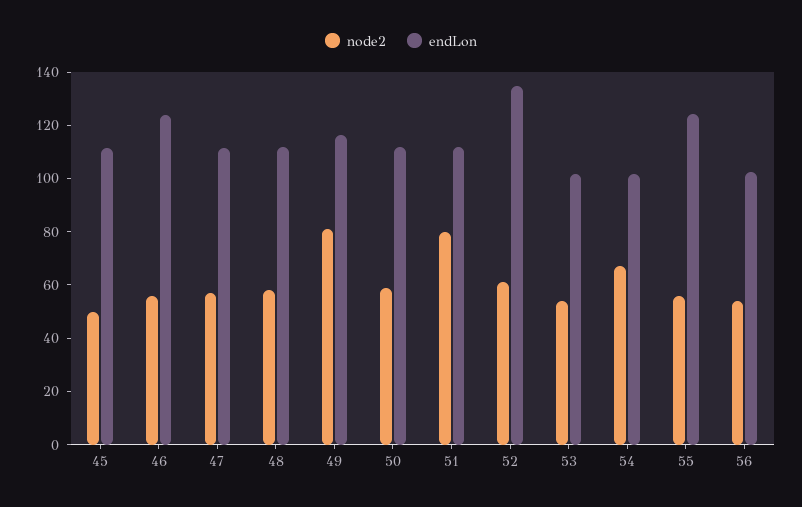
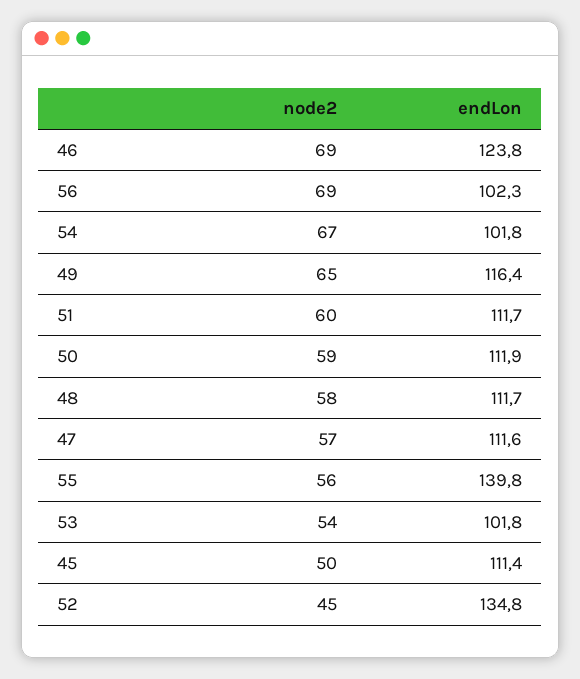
node2, 46: 55 -> 69
node2, 49: 80 -> 65
node2, 51: 80 -> 60
node2, 52: 60 -> 45
endLon, 55: 125 -> 139.8
node2, 56: 55 -> 69

